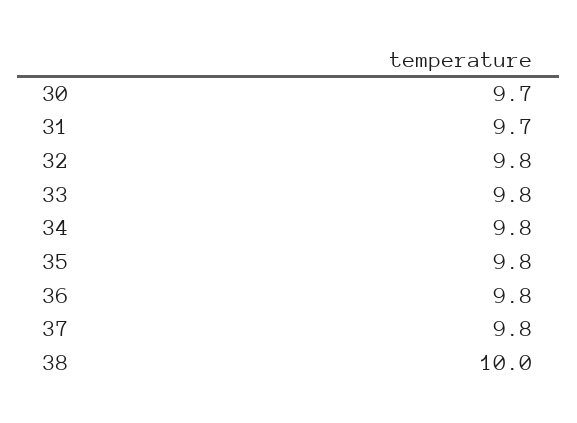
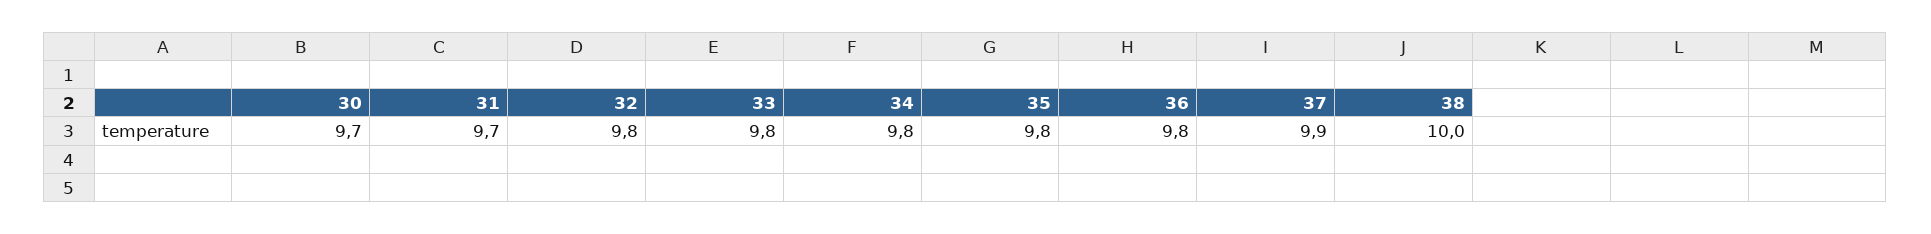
37: 9.8 -> 9.9

